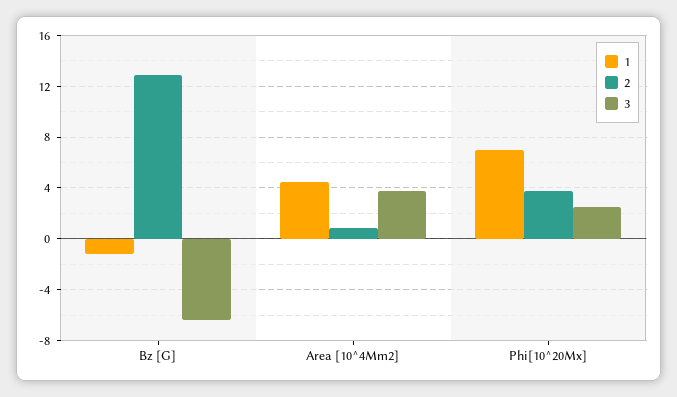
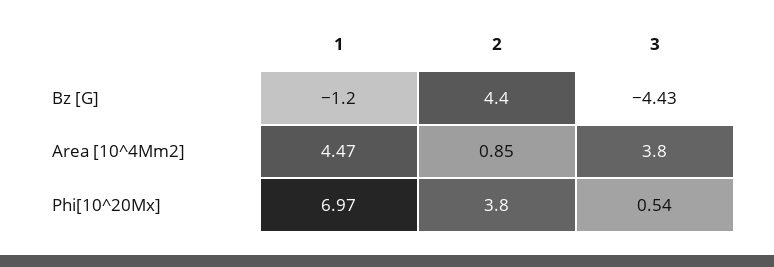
2, Bz [G]: 13 -> 4.4
3, Bz [G]: -6.5 -> -4.43
3, Phi[10^20Mx]: 2.5 -> 0.54

